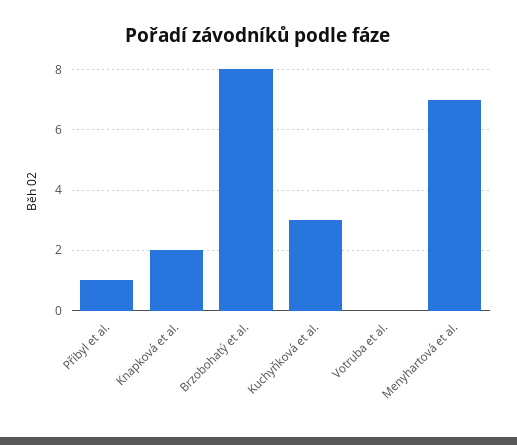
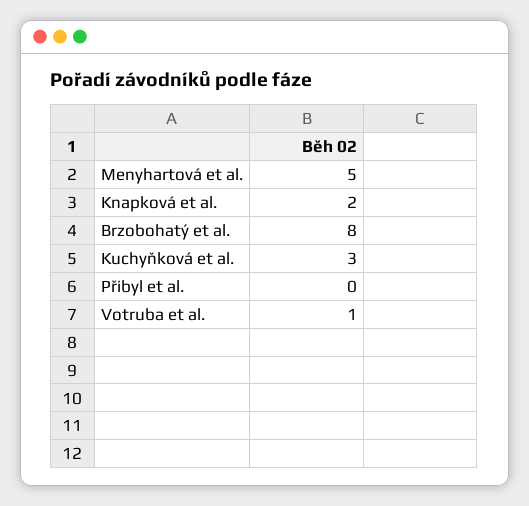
Přibyl et al.: 1 -> 0
Votruba et al.: 0 -> 1
Menyhartová et al.: 7 -> 5

